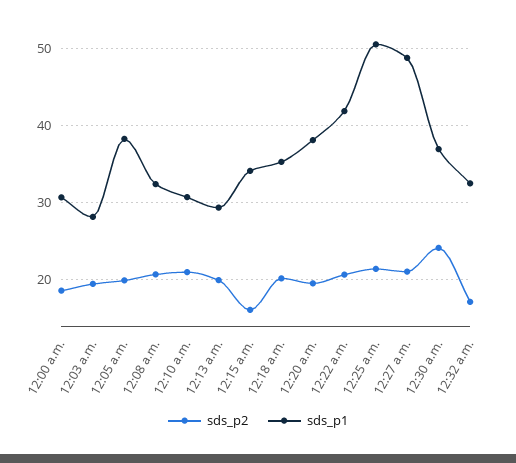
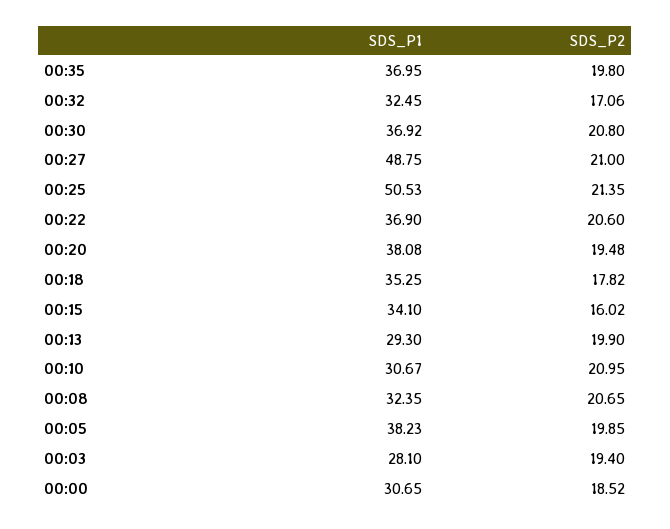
sds_p2, 12:18 a.m.: 20 -> 17.82
sds_p1, 12:22 a.m.: 42 -> 36.9
sds_p2, 12:30 a.m.: 24 -> 20.8
sds_p1, 00:35: none -> 36.95
sds_p2, 00:35: none -> 19.8

